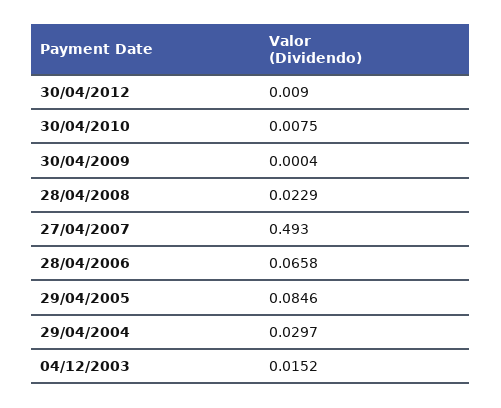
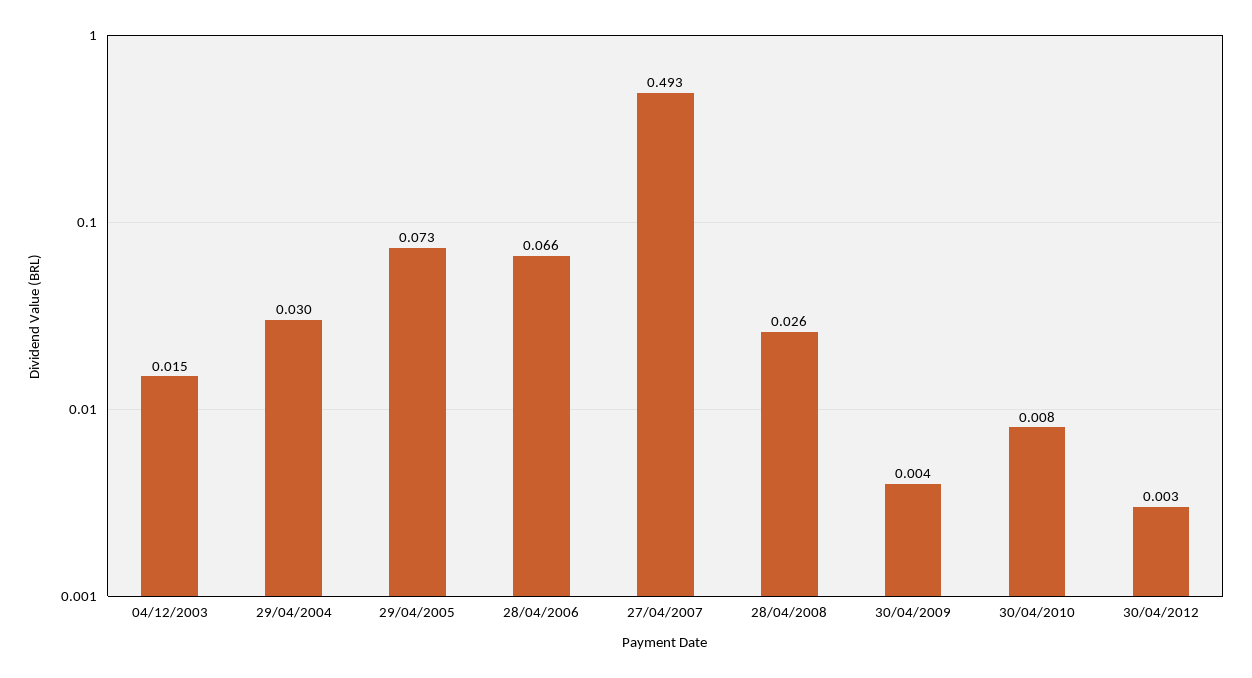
30/04/2012: 0.009 -> 0.003
30/04/2009: 0.0004 -> 0.004
28/04/2008: 0.0229 -> 0.026
29/04/2005: 0.0846 -> 0.073

